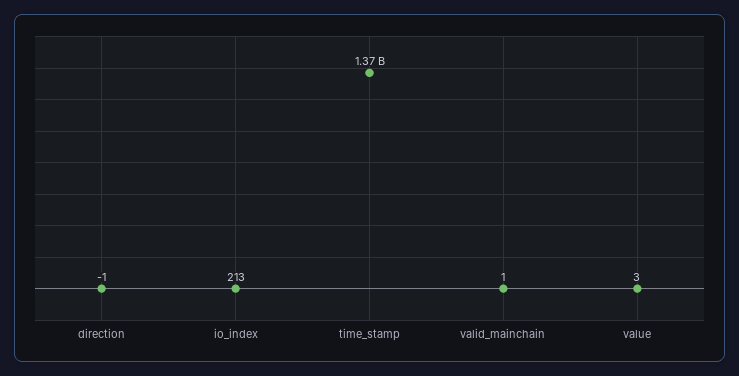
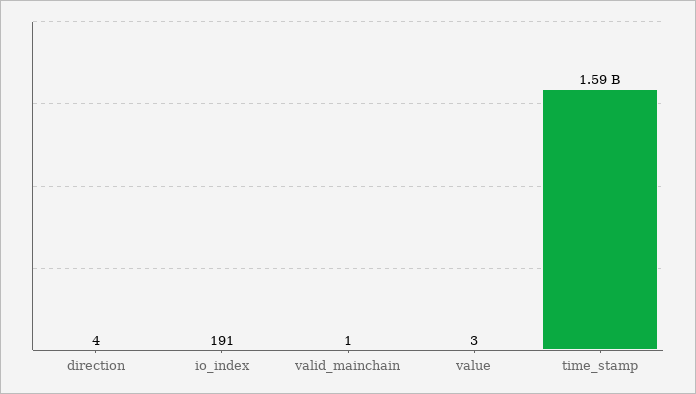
direction: -1 -> 4
io_index: 213 -> 191
time_stamp: 1370000000 -> 1590000000

